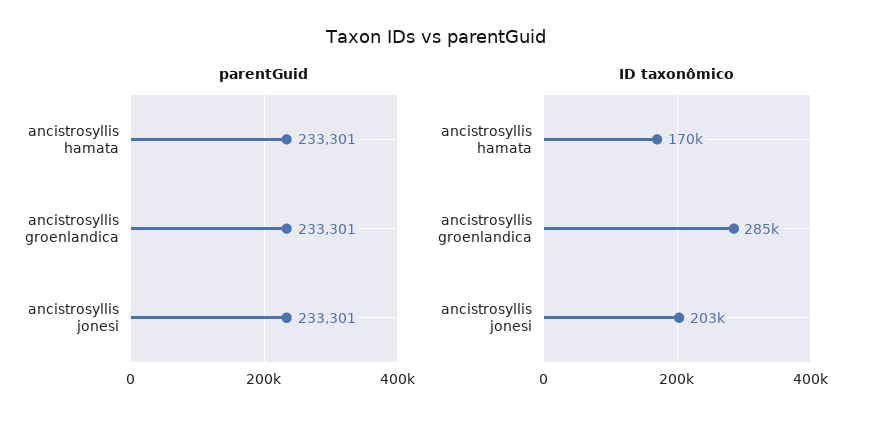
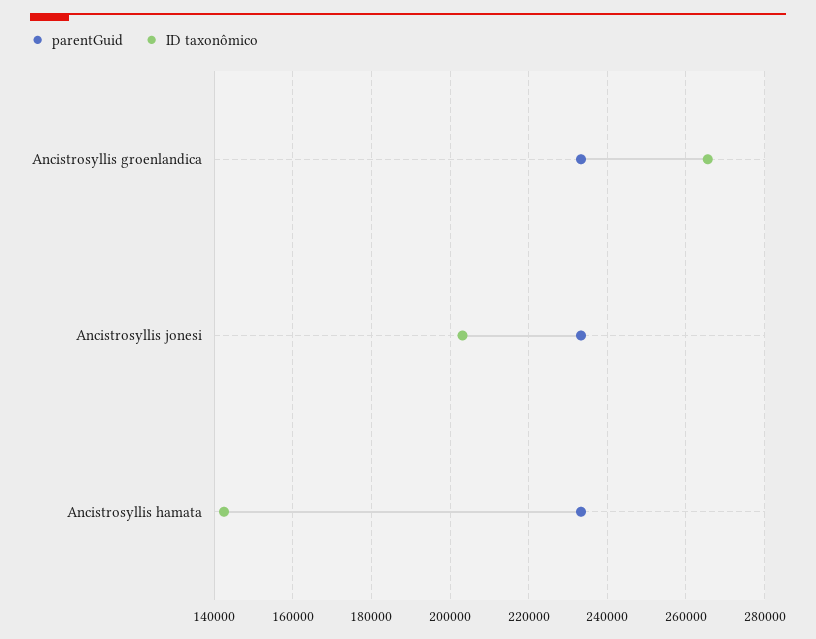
ID taxonômico, ancistrosyllis hamata: 170000 -> 142000
ID taxonômico, ancistrosyllis groenlandica: 285000 -> 266000

